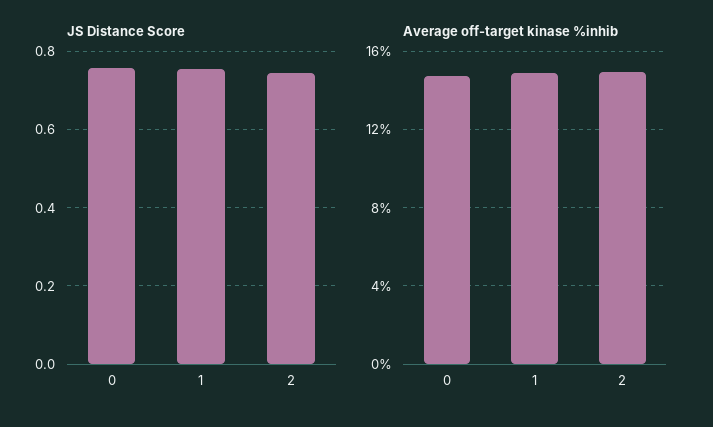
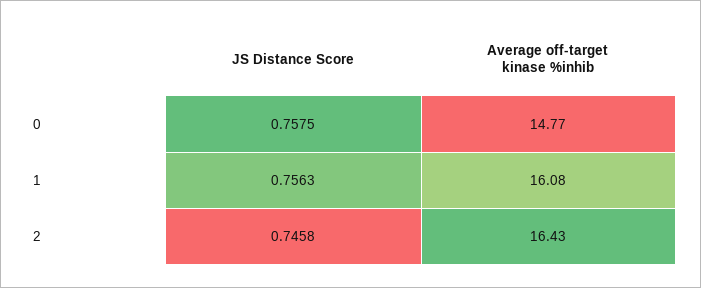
Average off-target kinase %inhib, 1: 15 -> 16.08
Average off-target kinase %inhib, 2: 15 -> 16.43

